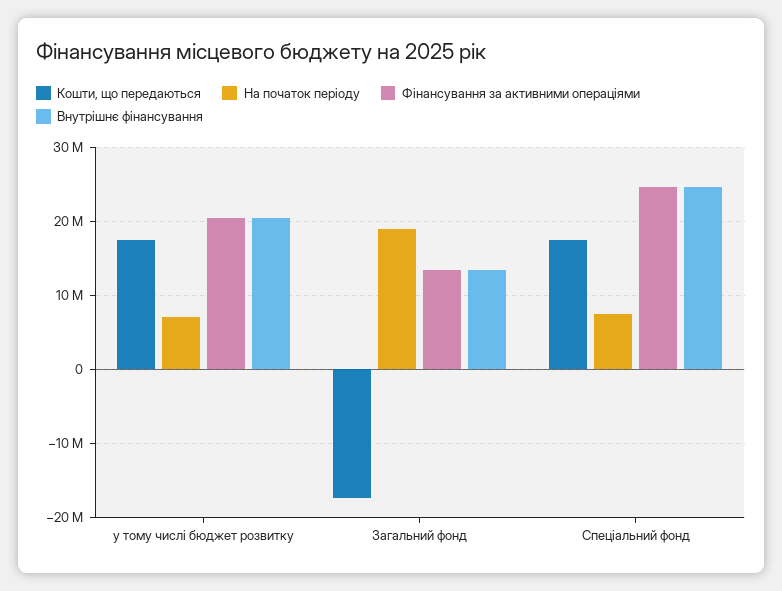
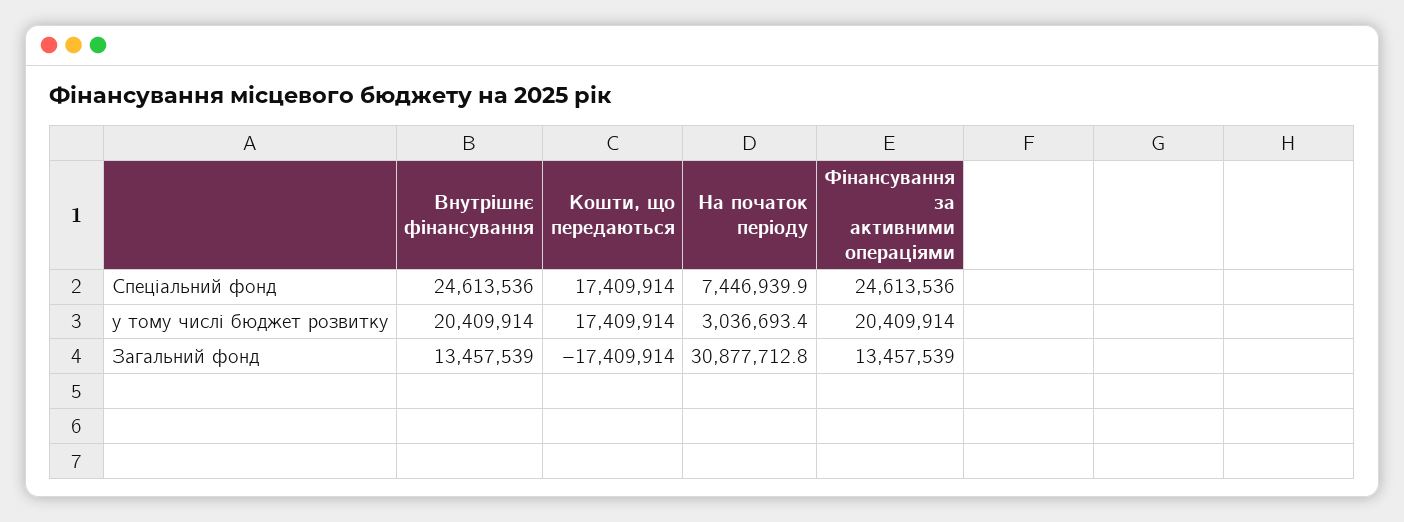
На початок періоду, у тому числі бюджет розвитку: 7000000 -> 3036693.4
На початок періоду, Загальний фонд: 19000000 -> 30877712.8

